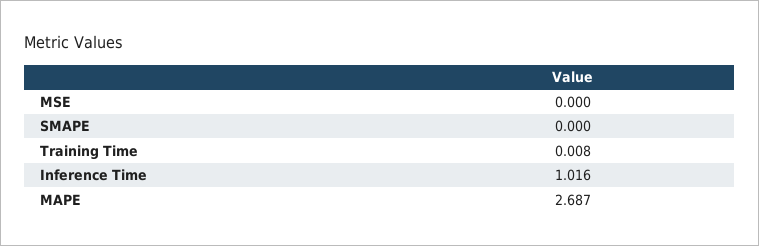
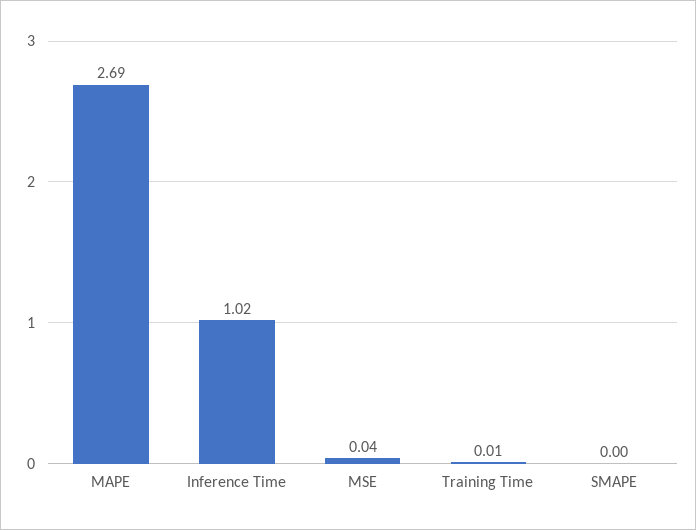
MSE: 0 -> 0.04

